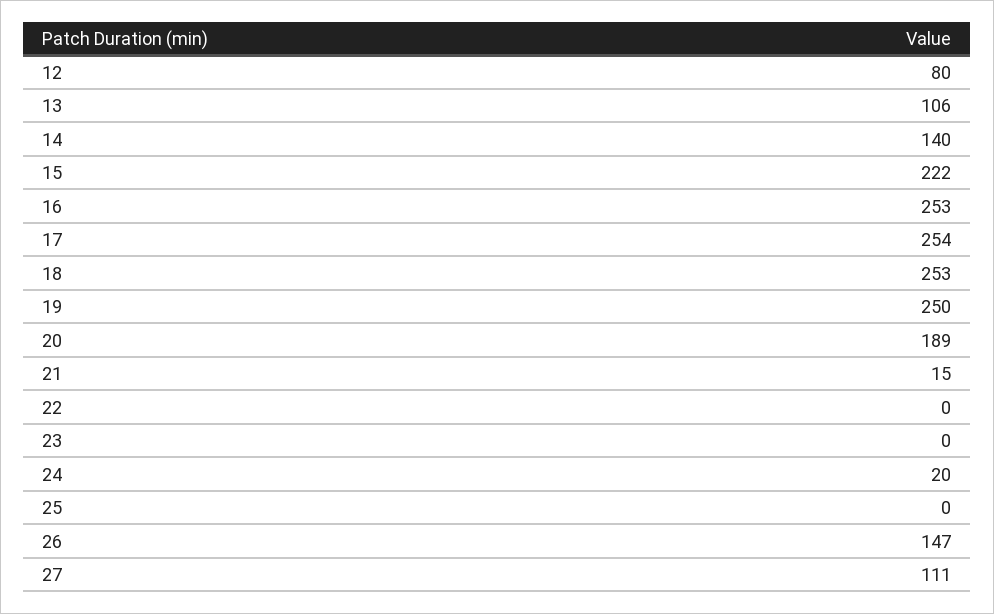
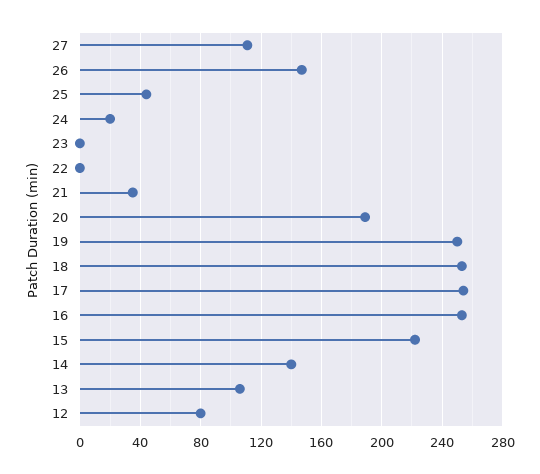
21: 15 -> 35
25: 0 -> 45

